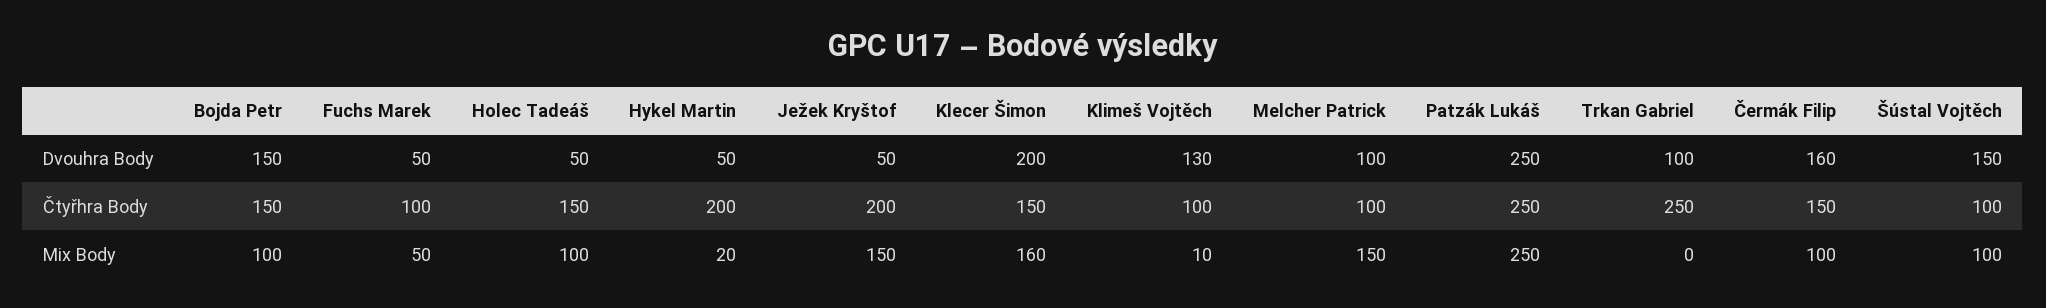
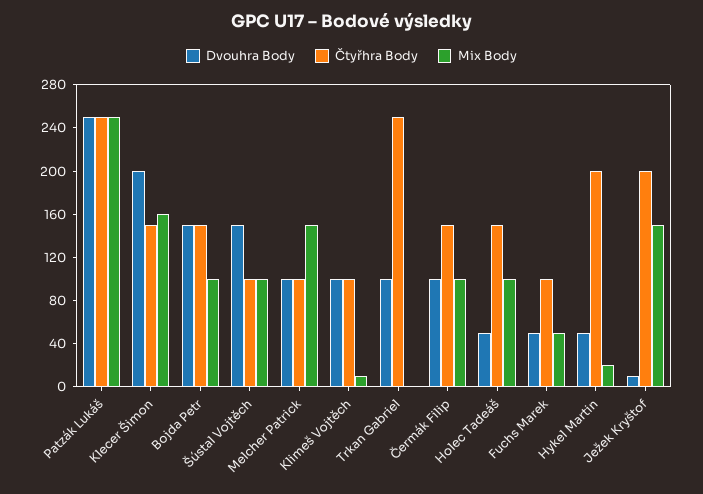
Dvouhra Body, Ježek Kryštof: 50 -> 10
Dvouhra Body, Klimeš Vojtěch: 130 -> 100
Dvouhra Body, Čermák Filip: 160 -> 100

